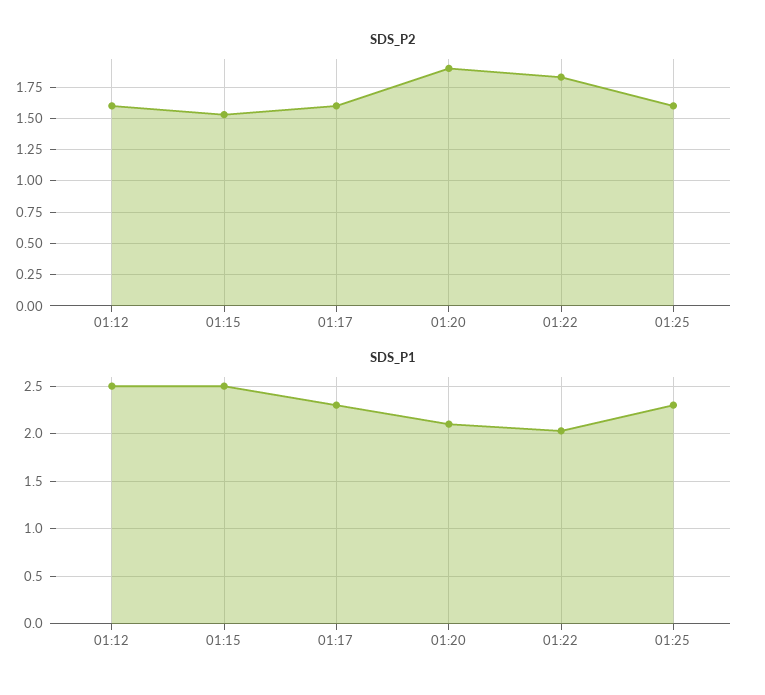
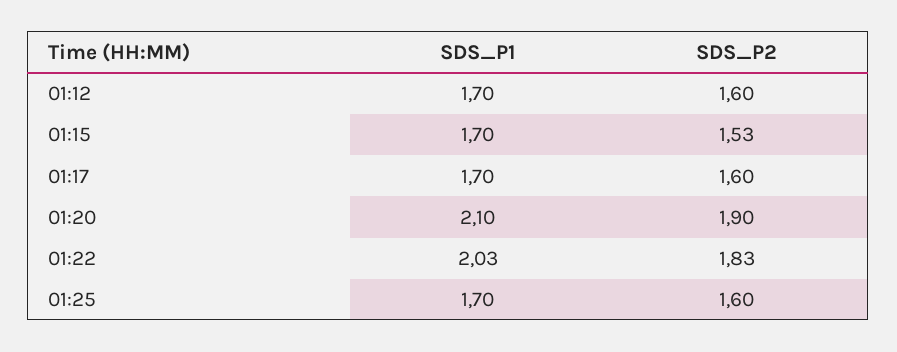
SDS_P1, 01:12: 2.5 -> 1.7
SDS_P1, 01:15: 2.5 -> 1.7
SDS_P1, 01:17: 2.3 -> 1.7
SDS_P1, 01:25: 2.3 -> 1.7

